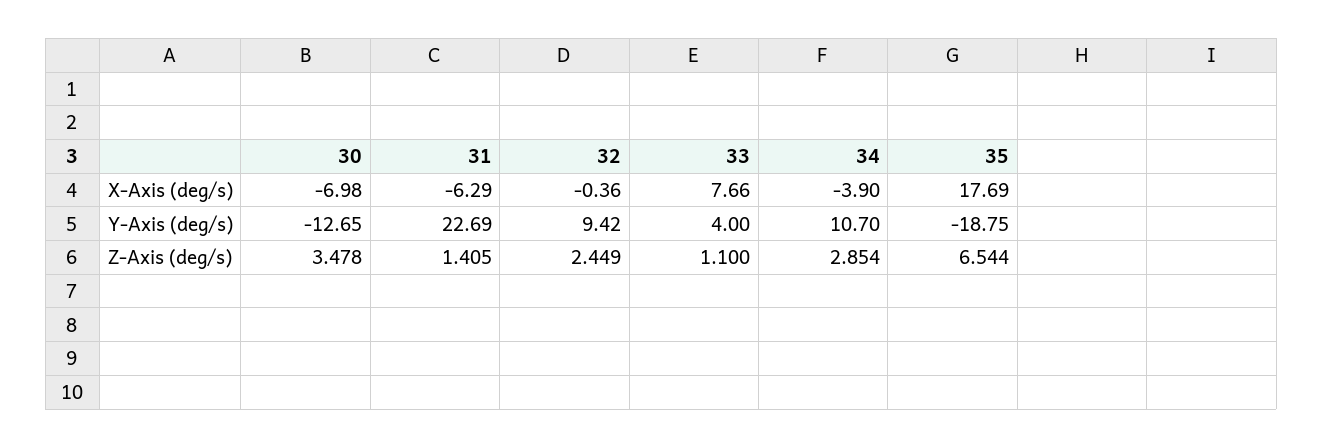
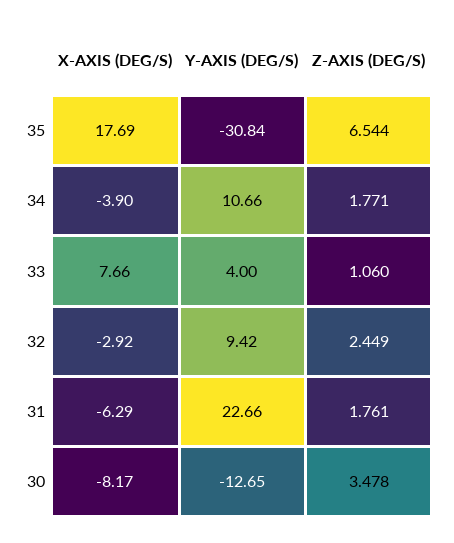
30, X-Axis (deg/s): -6.98 -> -8.17
32, X-Axis (deg/s): -0.36 -> -2.92
31, Y-Axis (deg/s): 22.69 -> 22.66
34, Y-Axis (deg/s): 10.7 -> 10.66
35, Y-Axis (deg/s): -18.75 -> -30.84
31, Z-Axis (deg/s): 1.405 -> 1.761
33, Z-Axis (deg/s): 1.1 -> 1.06
34, Z-Axis (deg/s): 2.854 -> 1.771

